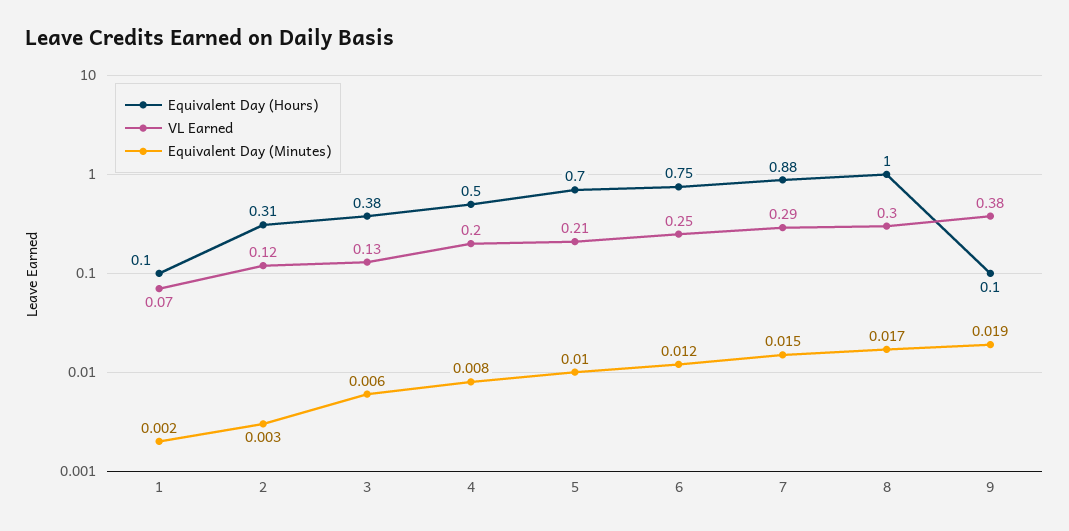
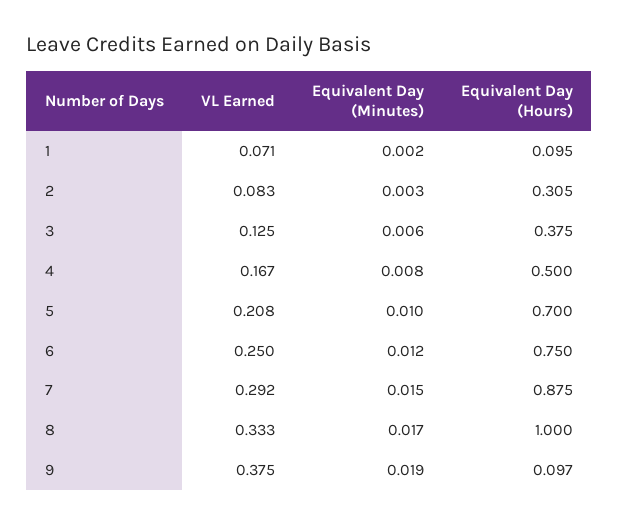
VL Earned, 2: 0.12 -> 0.083
VL Earned, 4: 0.2 -> 0.167
VL Earned, 8: 0.3 -> 0.333

